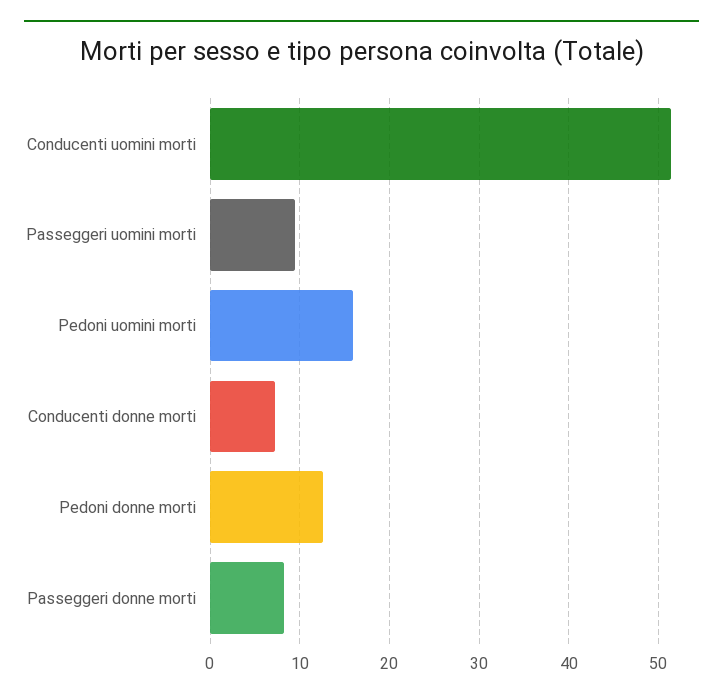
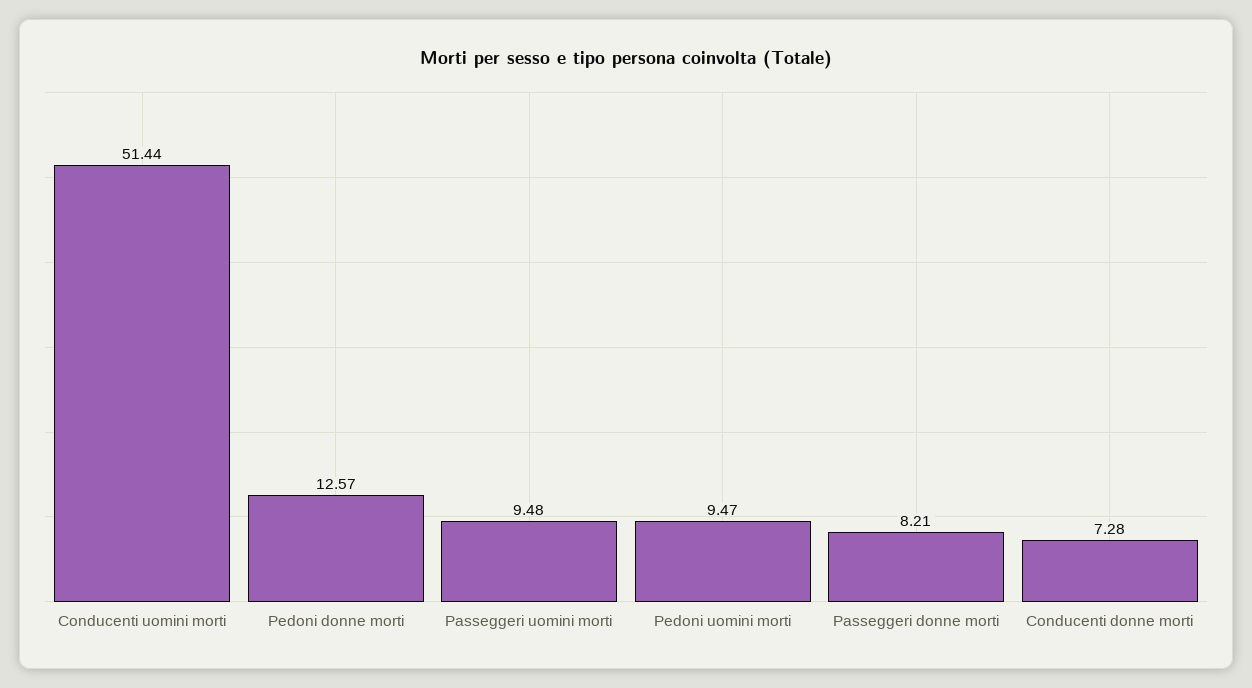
Pedoni uomini morti: 16 -> 9.47

